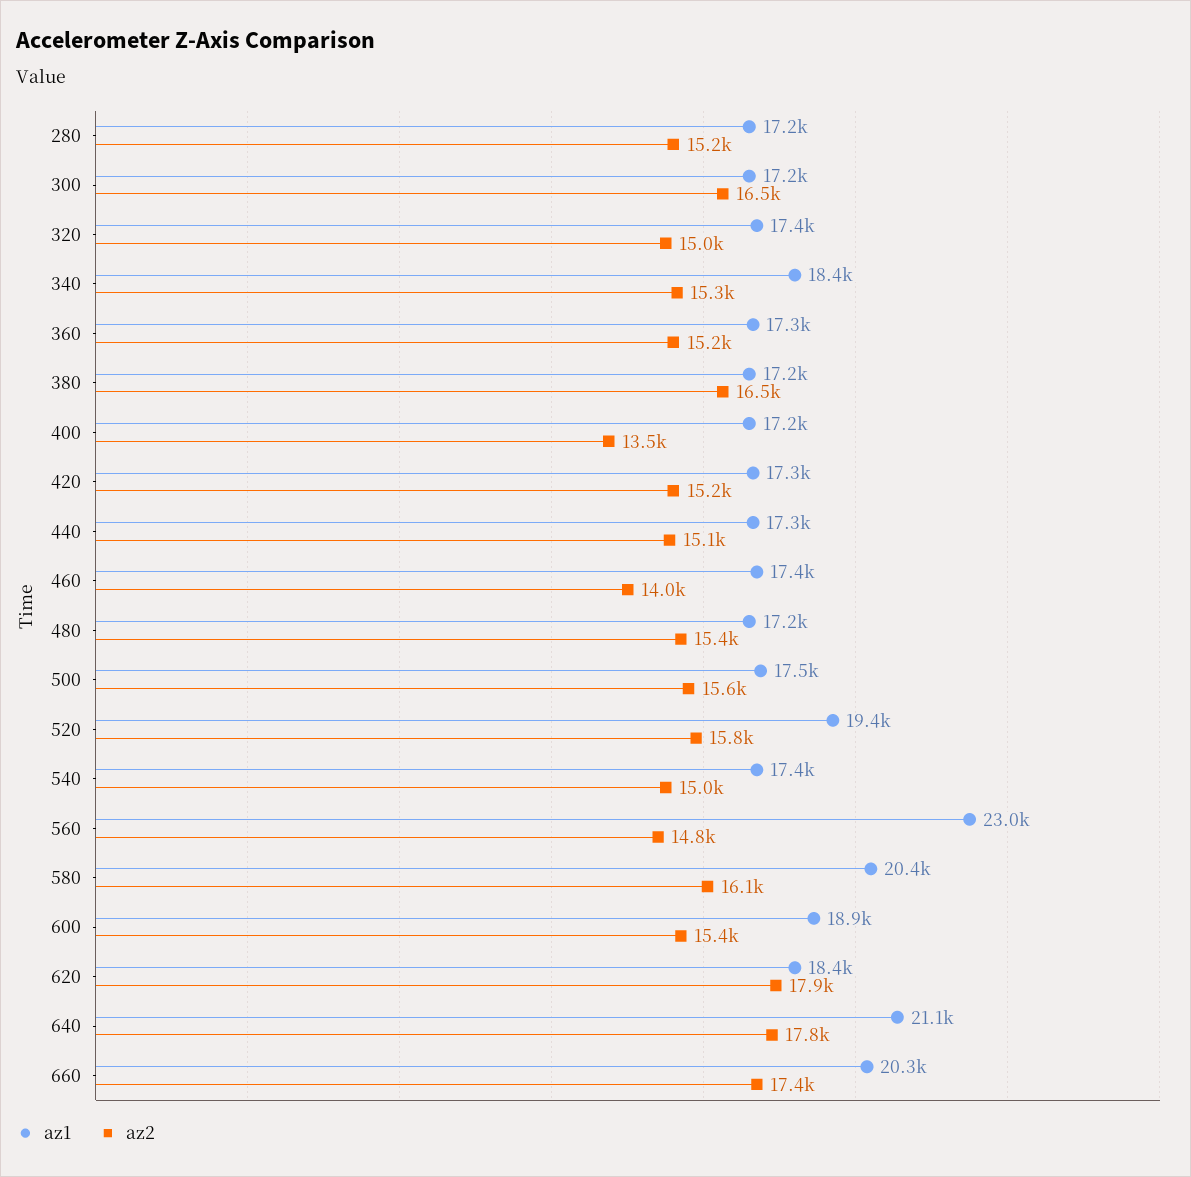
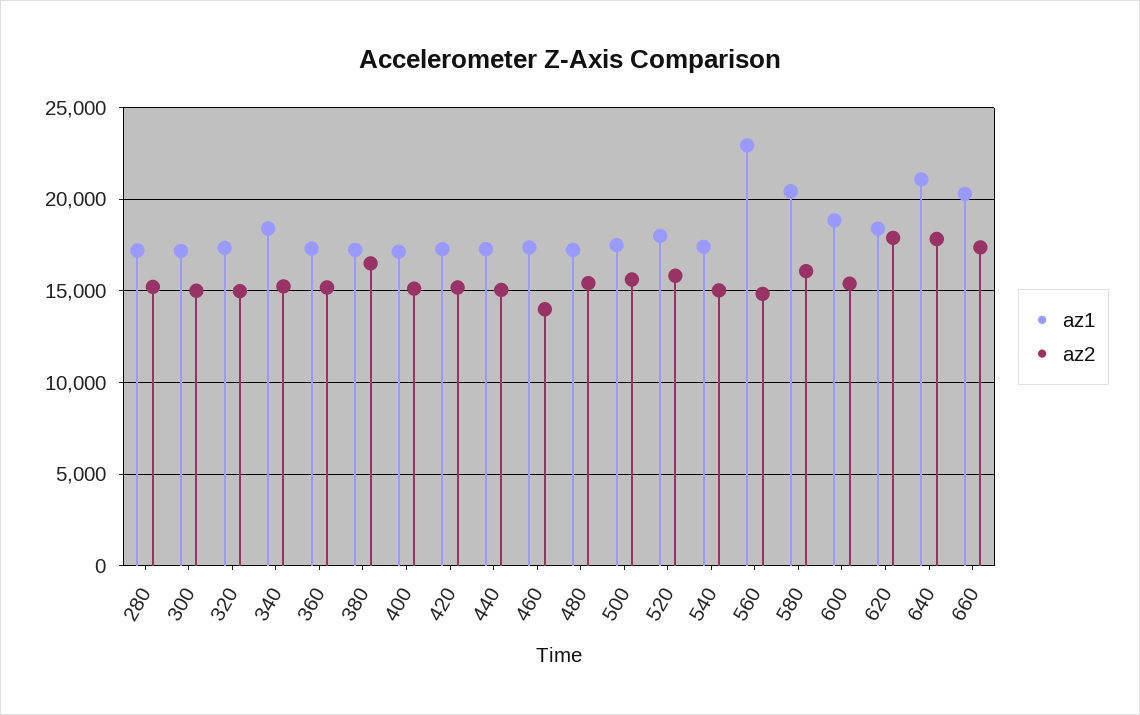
az2, 300: 16500 -> 15000
az2, 400: 13500 -> 15000
az1, 520: 19400 -> 18000

